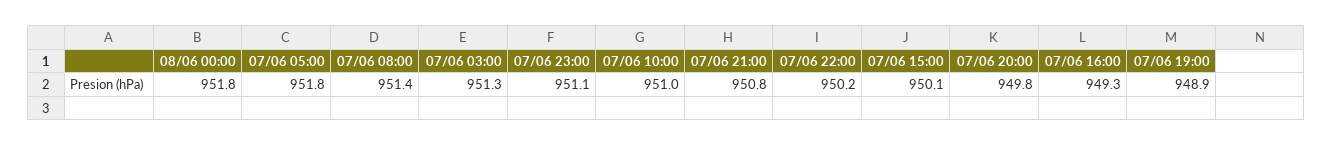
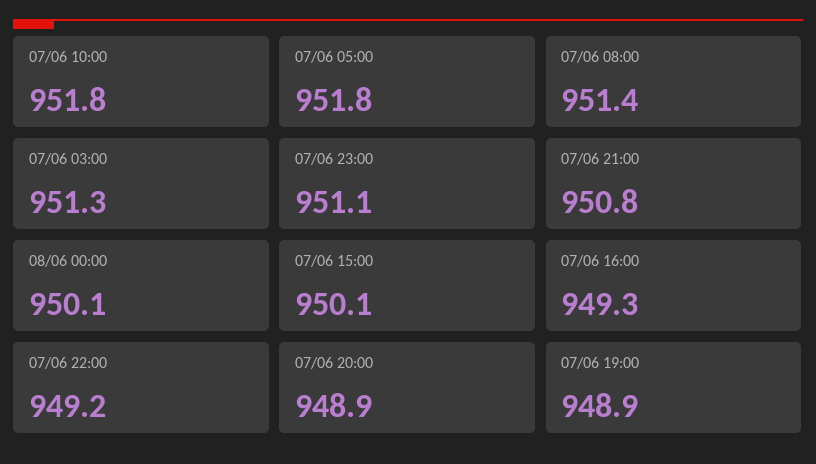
08/06 00:00: 951.8 -> 950.1
07/06 10:00: 951 -> 951.8
07/06 22:00: 950.2 -> 949.2
07/06 20:00: 949.8 -> 948.9

